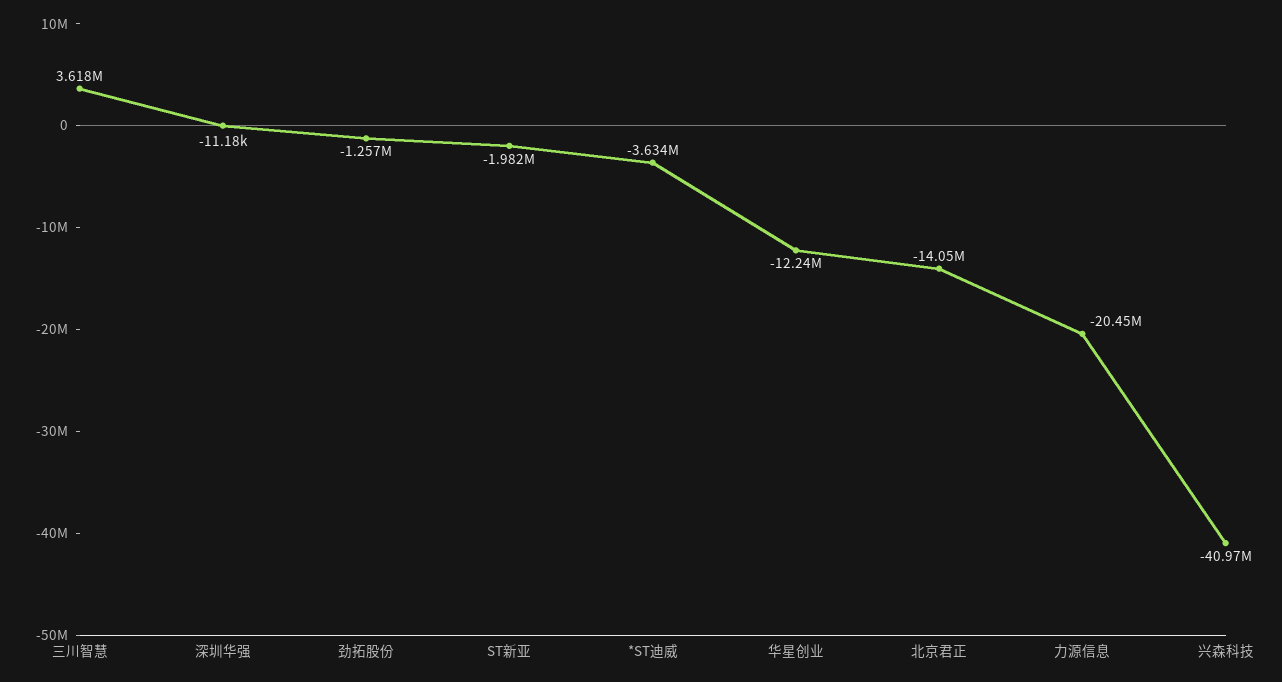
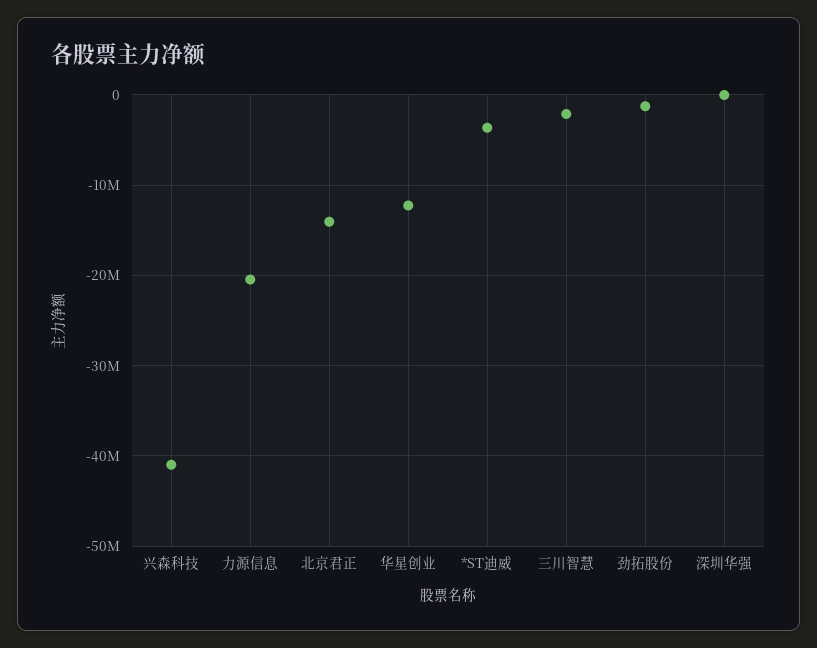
三川智慧: 3618000 -> -2000000
ST新亚: -1982000 -> none

